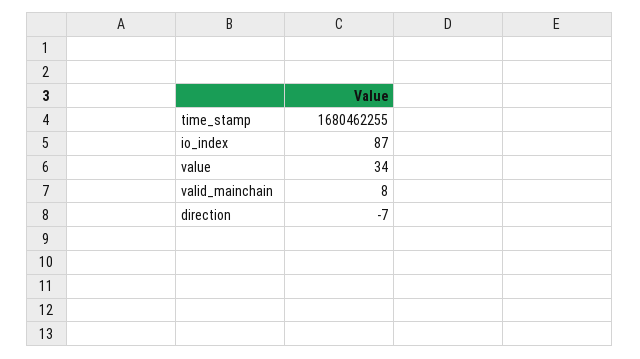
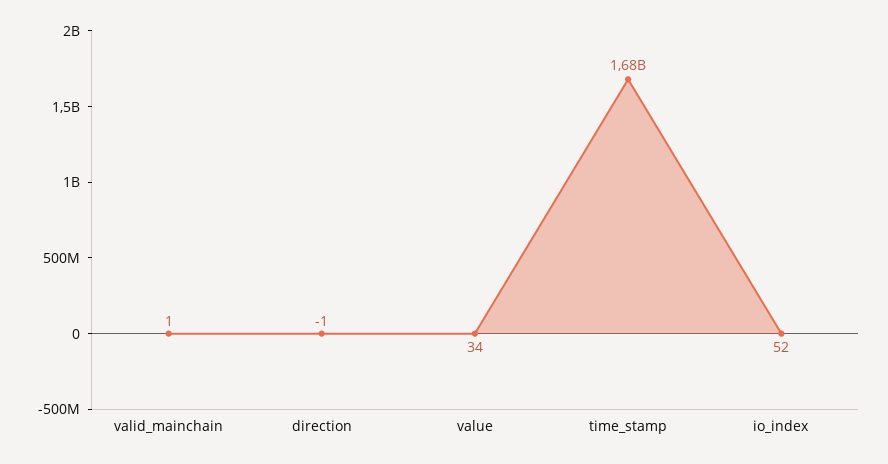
io_index: 87 -> 52
valid_mainchain: 8 -> 1
direction: -7 -> -1

